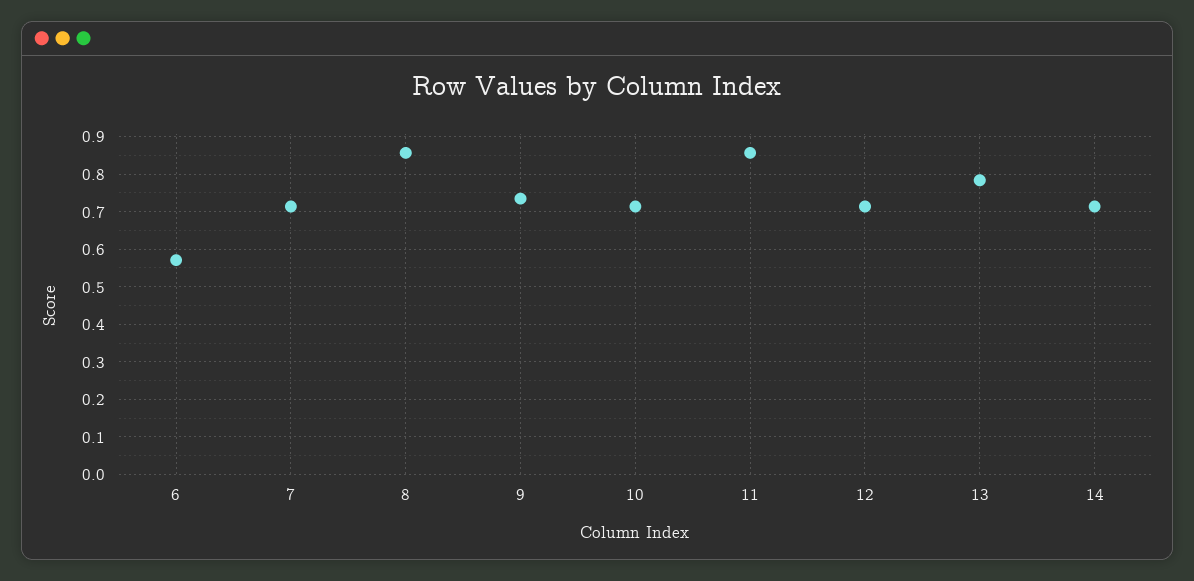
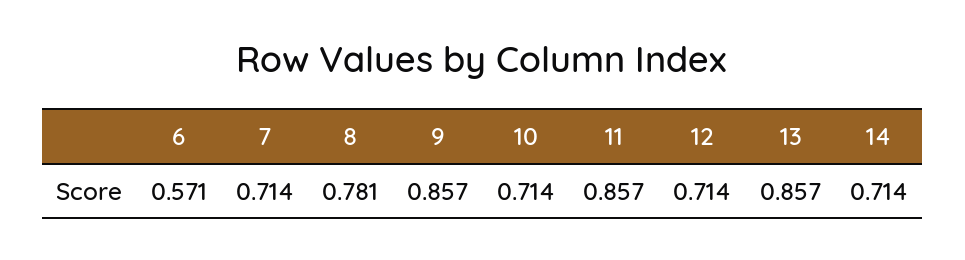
8: 0.86 -> 0.781
9: 0.74 -> 0.857
13: 0.78 -> 0.857

